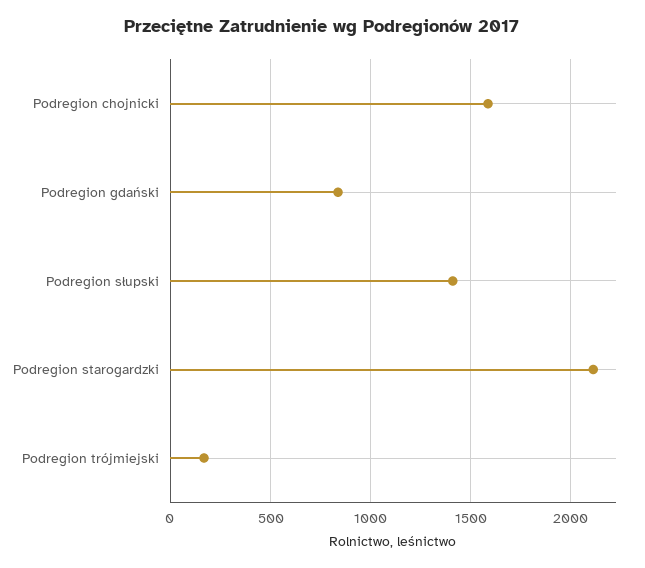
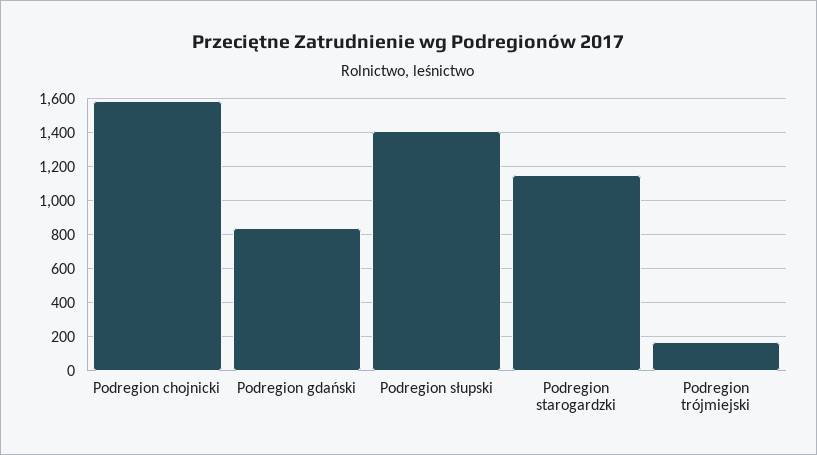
Podregion starogardzki: 2100 -> 1150

